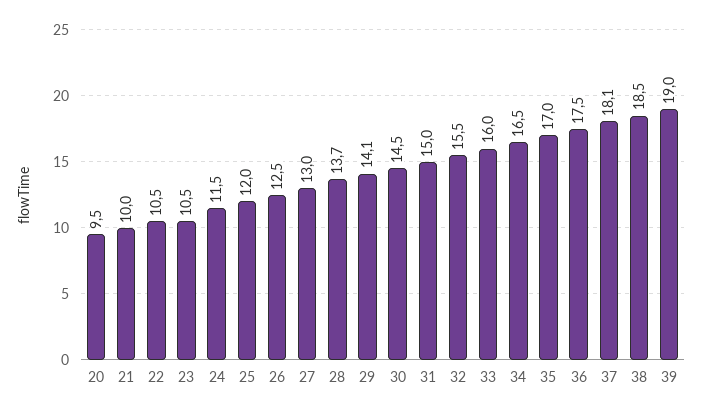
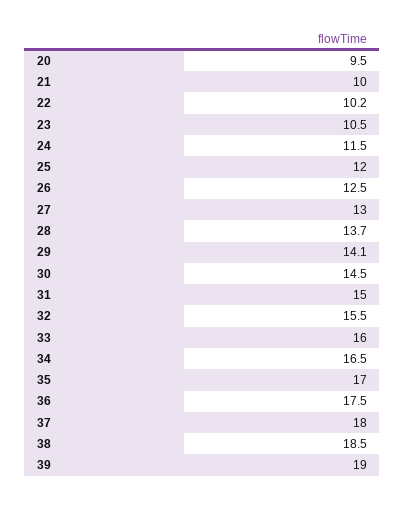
22: 10.5 -> 10.2
37: 18.1 -> 18

